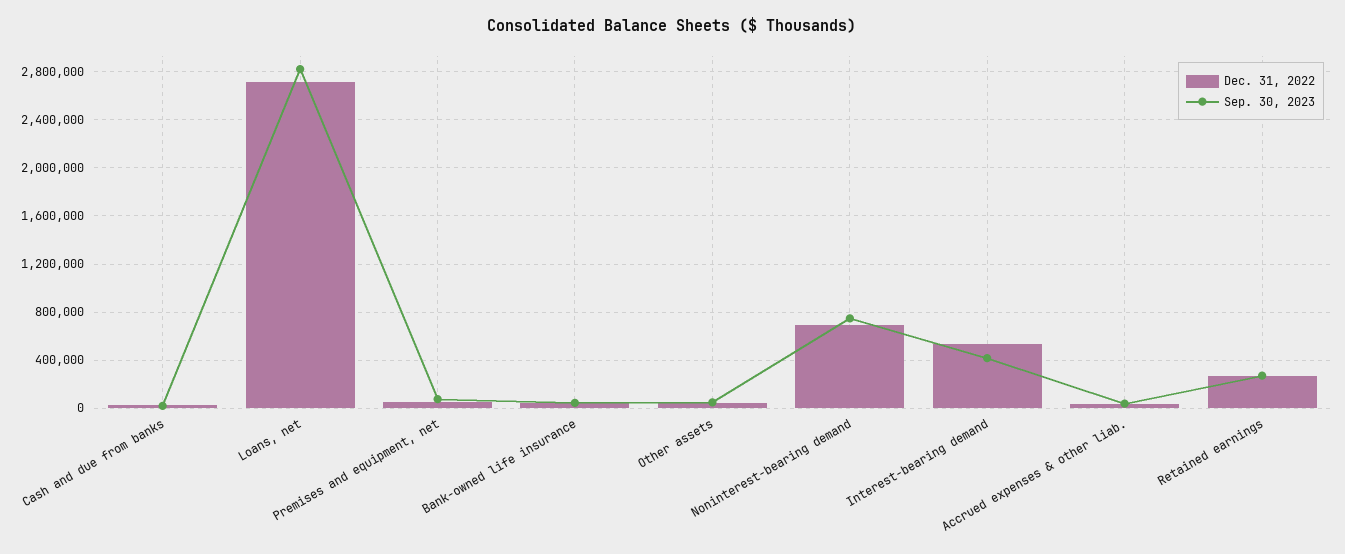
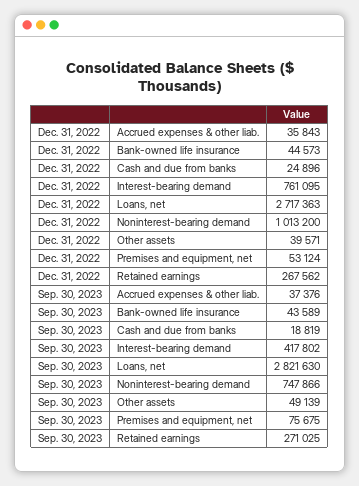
Dec. 31, 2022, Noninterest-bearing demand: 700000 -> 1013200
Dec. 31, 2022, Interest-bearing demand: 550000 -> 761095

